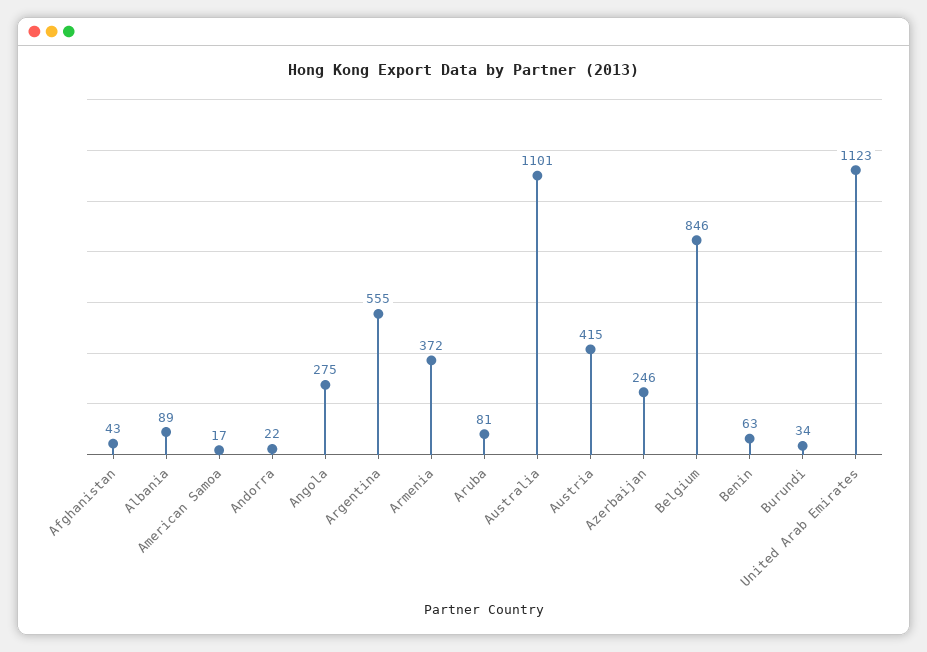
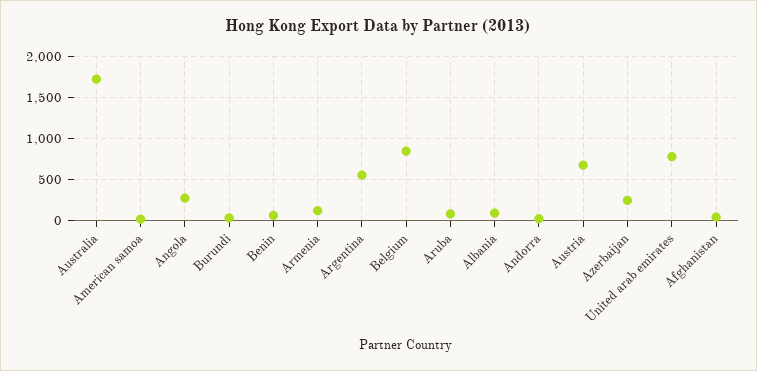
Armenia: 372 -> 100
Australia: 1101 -> 1700
Austria: 415 -> 700
United Arab Emirates: 1123 -> 800

